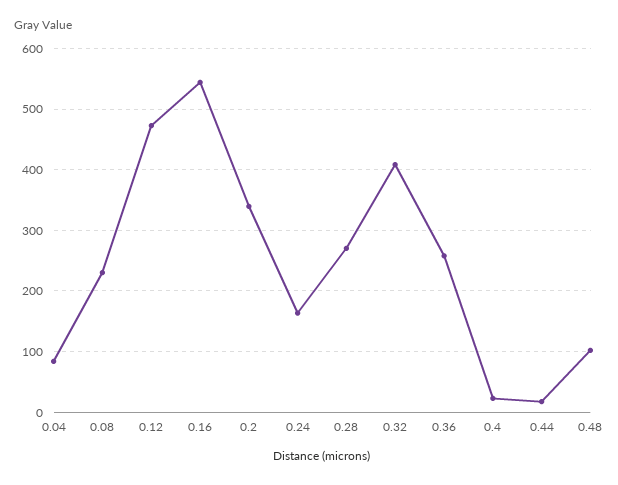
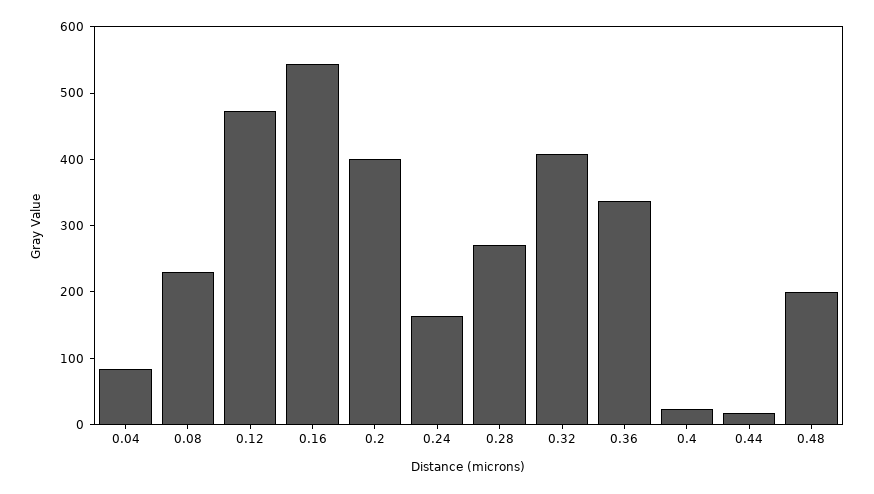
0.2: 340 -> 400
0.36: 260 -> 340
0.48: 100 -> 200

